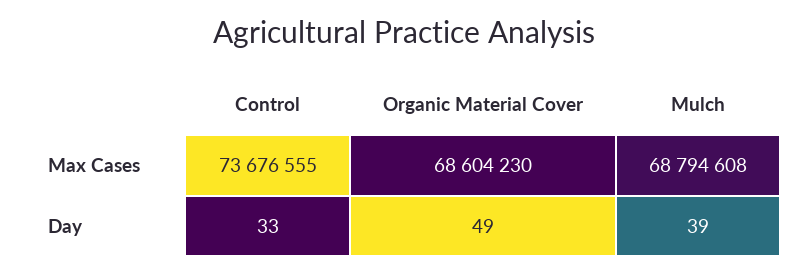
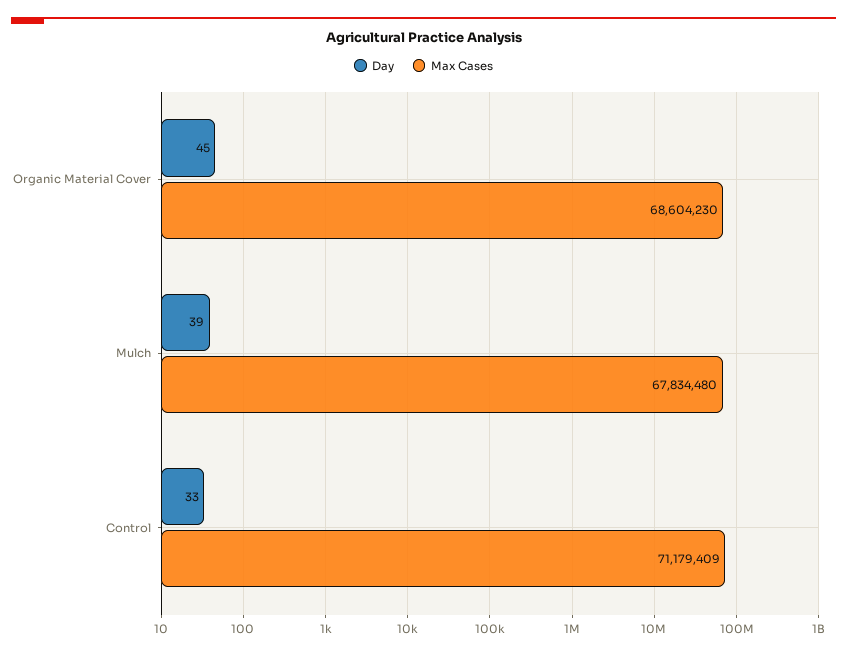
Max Cases, Control: 73676555 -> 71179409
Max Cases, Mulch: 68794608 -> 67834480
Day, Organic Material Cover: 49 -> 45

